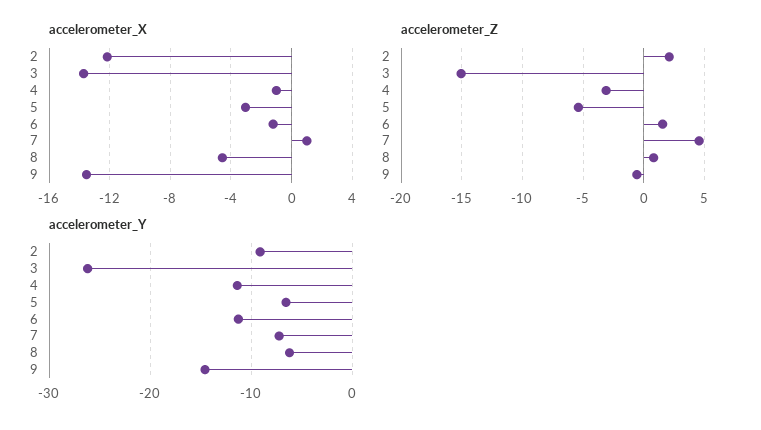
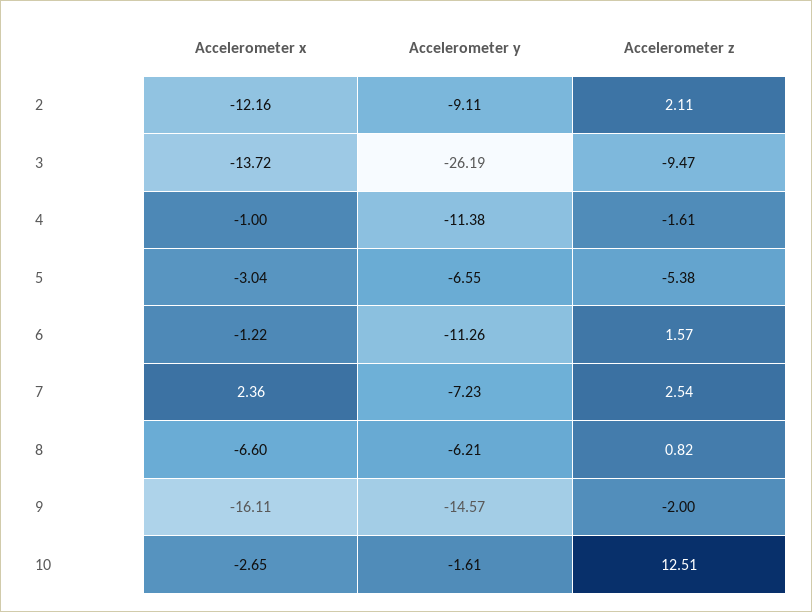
accelerometer_X, 7: 1 -> 2.36
accelerometer_X, 8: -4.5 -> -6.6
accelerometer_X, 9: -13.5 -> -16.11
accelerometer_Z, 3: -15 -> -9.47
accelerometer_Z, 4: -3 -> -1.61
accelerometer_Z, 7: 4.5 -> 2.54
accelerometer_Z, 9: -0.5 -> -2
accelerometer_X, 10: none -> -2.65
accelerometer_Y, 10: none -> -1.61
accelerometer_Z, 10: none -> 12.51

